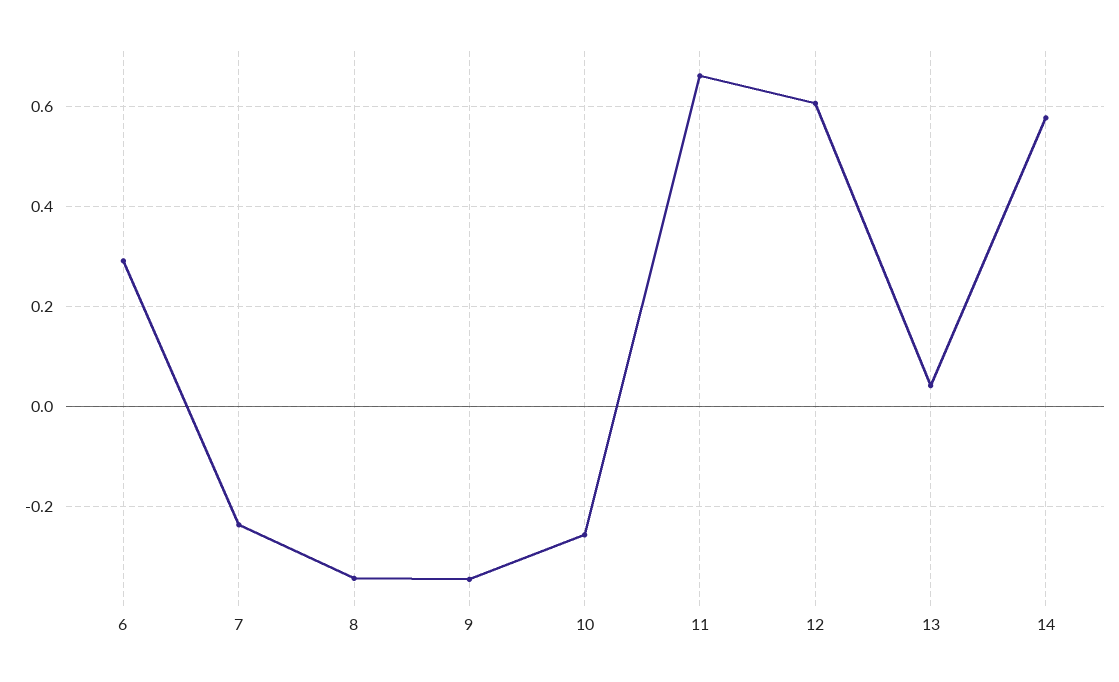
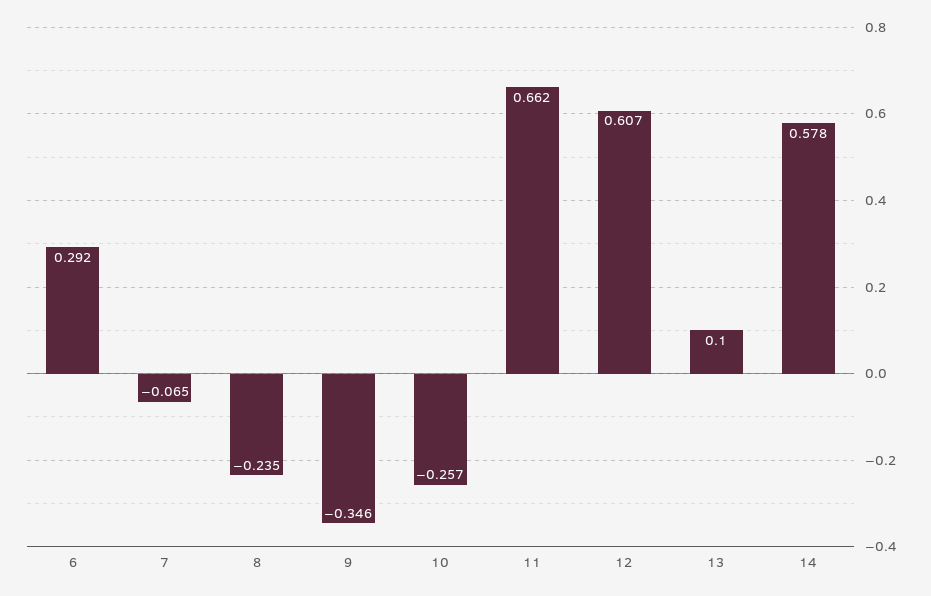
7: -0.24 -> -0.065
8: -0.34 -> -0.235
13: 0.04 -> 0.1

